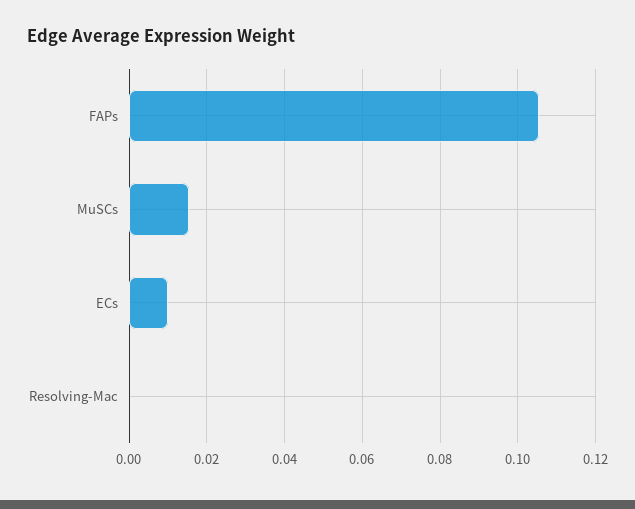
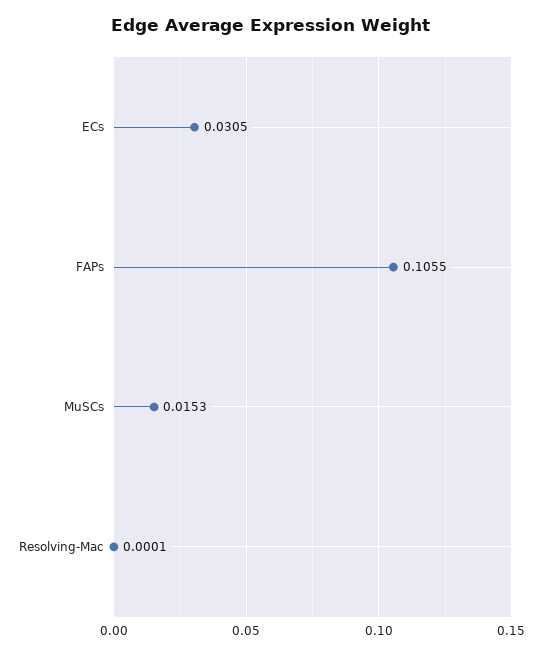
ECs: 0.01 -> 0.0305

